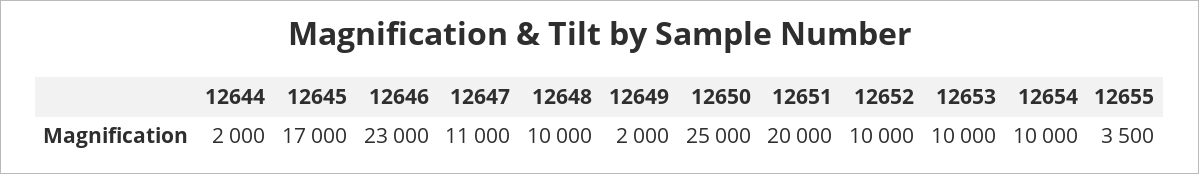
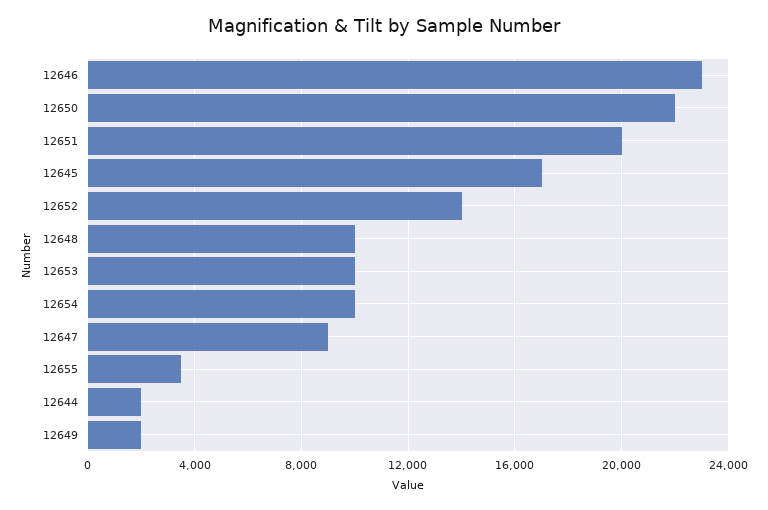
12647: 11000 -> 9000
12650: 25000 -> 22000
12652: 10000 -> 14000

